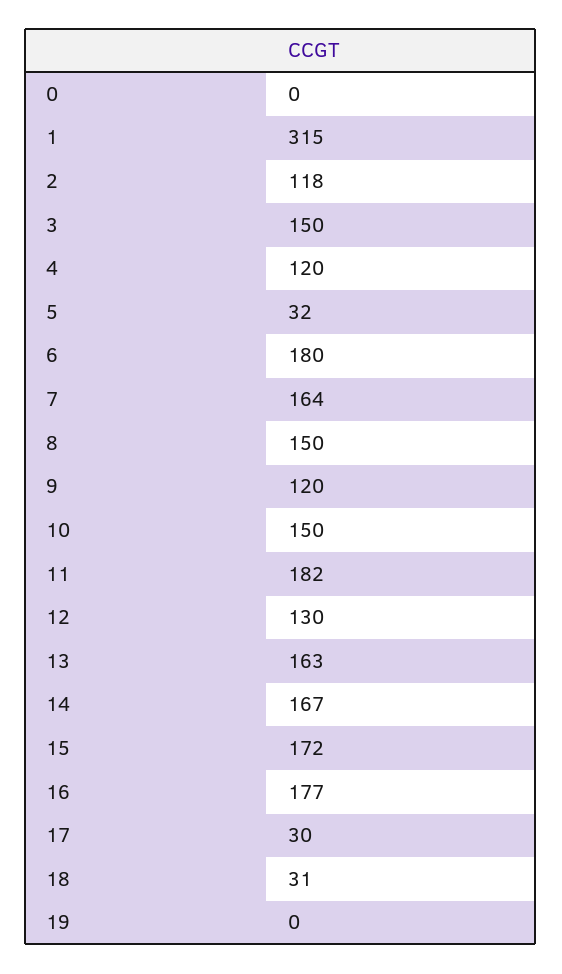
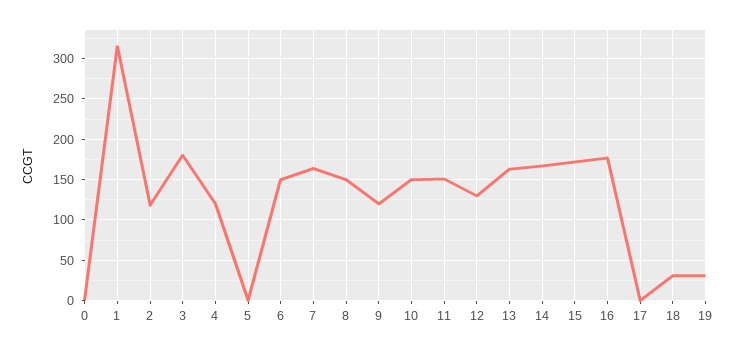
3: 150 -> 180
5: 32 -> 0
6: 180 -> 150
11: 182 -> 150
17: 30 -> 0
19: 0 -> 30

